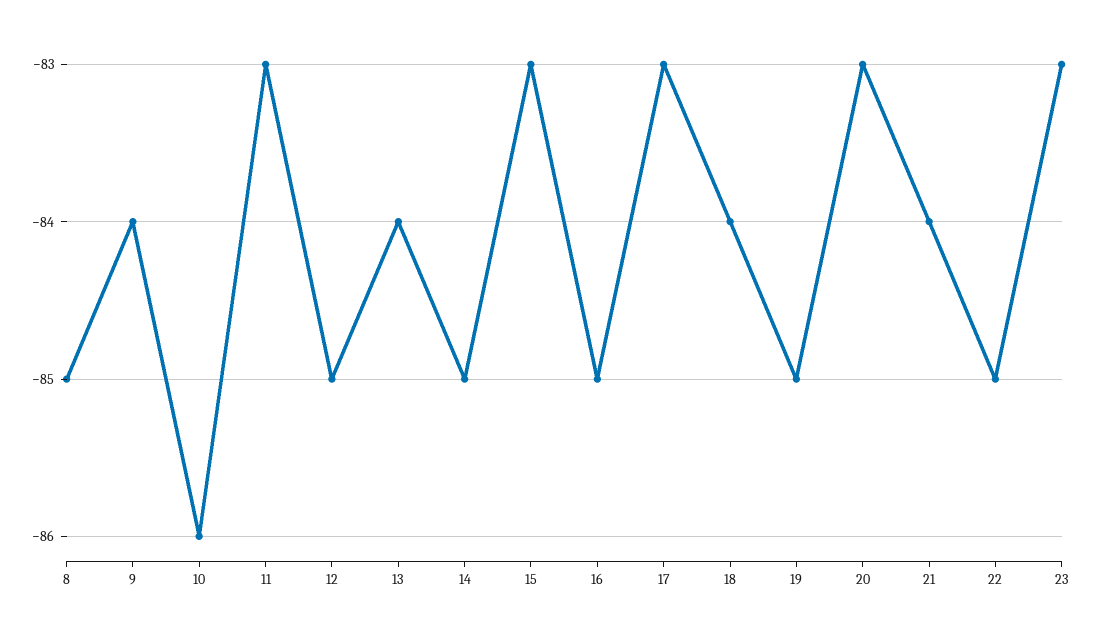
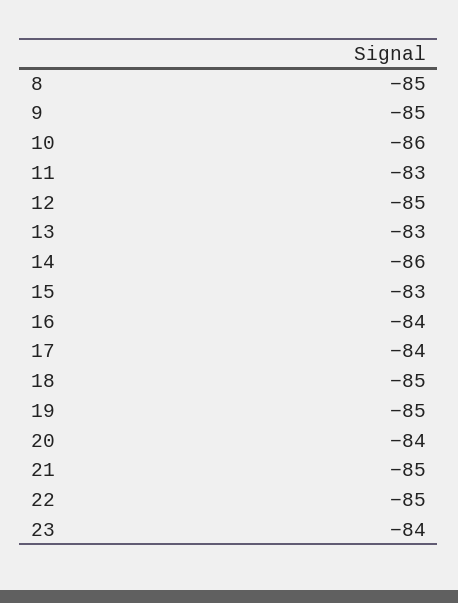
9: -84 -> -85
13: -84 -> -83
14: -85 -> -86
16: -85 -> -84
17: -83 -> -84
18: -84 -> -85
20: -83 -> -84
21: -84 -> -85
23: -83 -> -84

